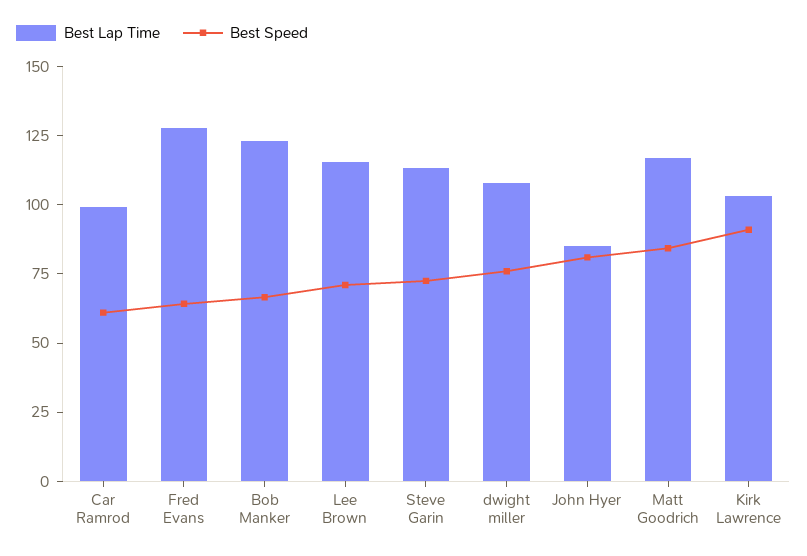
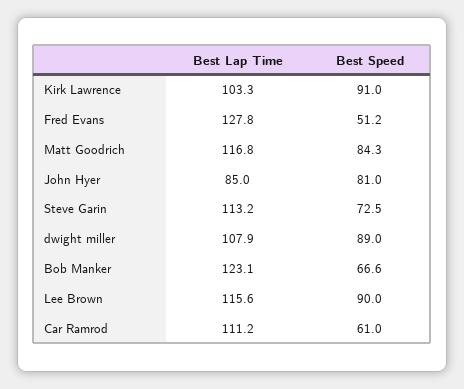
Best Lap Time, Car Ramrod: 100 -> 111.2
Best Speed, Fred Evans: 65 -> 51.2
Best Speed, Lee Brown: 70 -> 90
Best Speed, dwight miller: 75 -> 89

